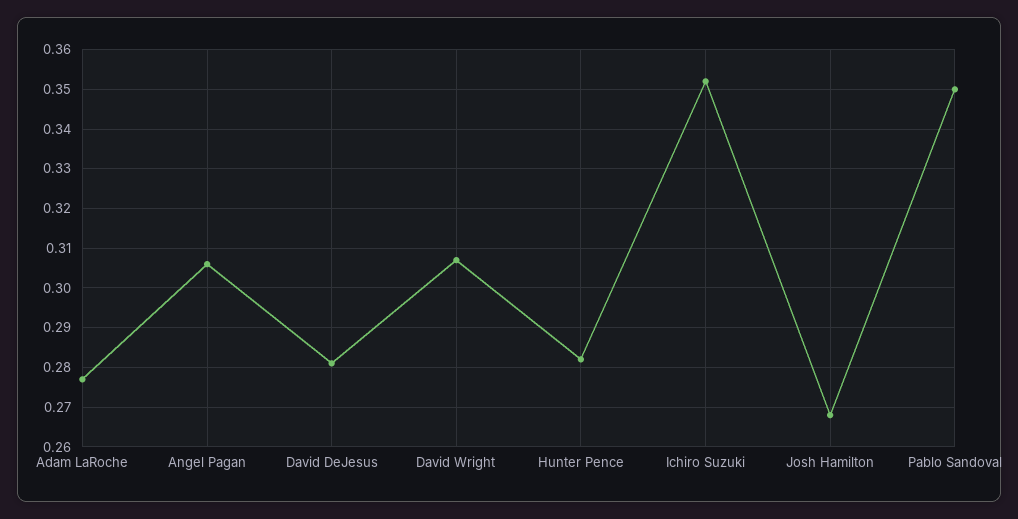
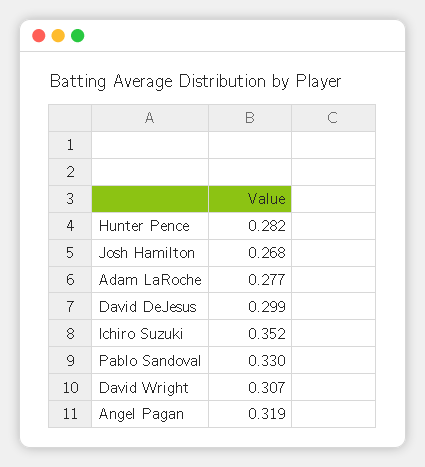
Angel Pagan: 0.305 -> 0.319
David DeJesus: 0.28 -> 0.299
Pablo Sandoval: 0.35 -> 0.33

